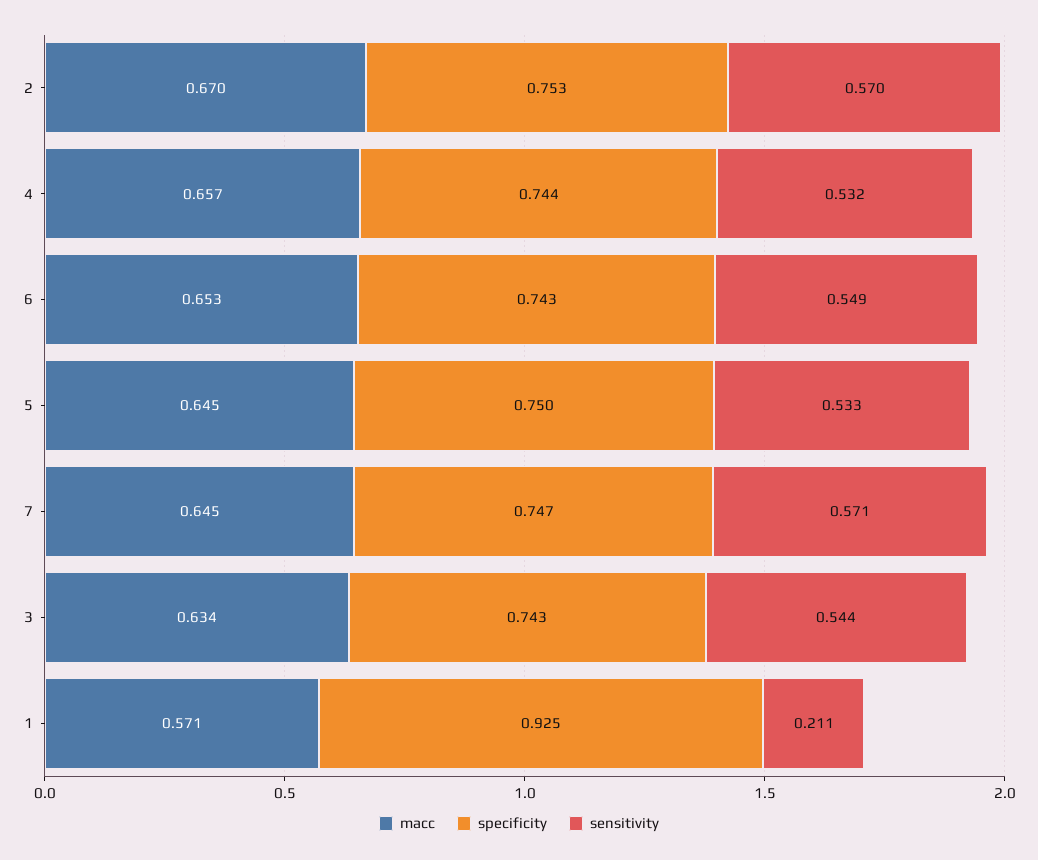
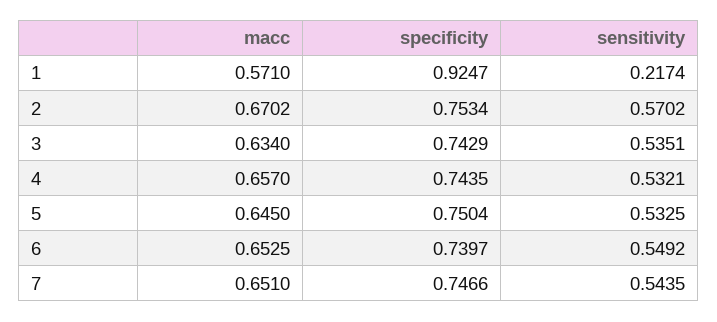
specificity, 6: 0.743 -> 0.7397
macc, 7: 0.645 -> 0.651
sensitivity, 7: 0.571 -> 0.5435
sensitivity, 3: 0.544 -> 0.5351
sensitivity, 1: 0.211 -> 0.2174

